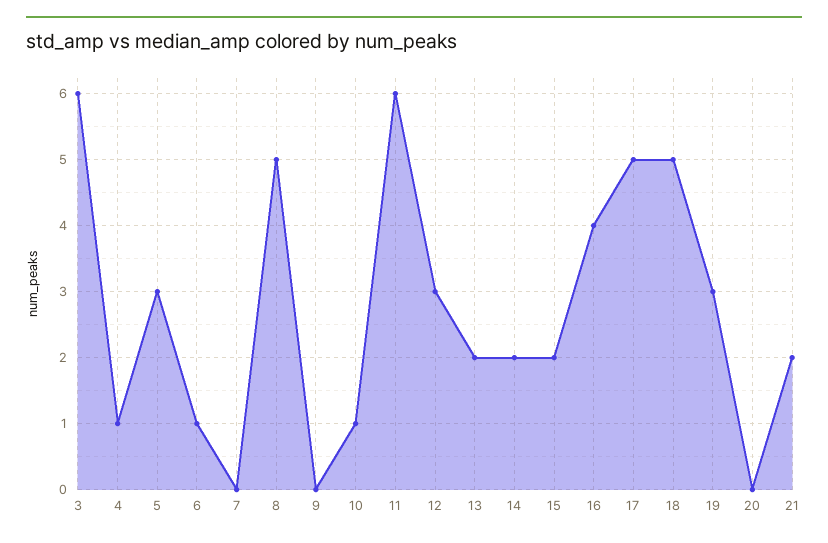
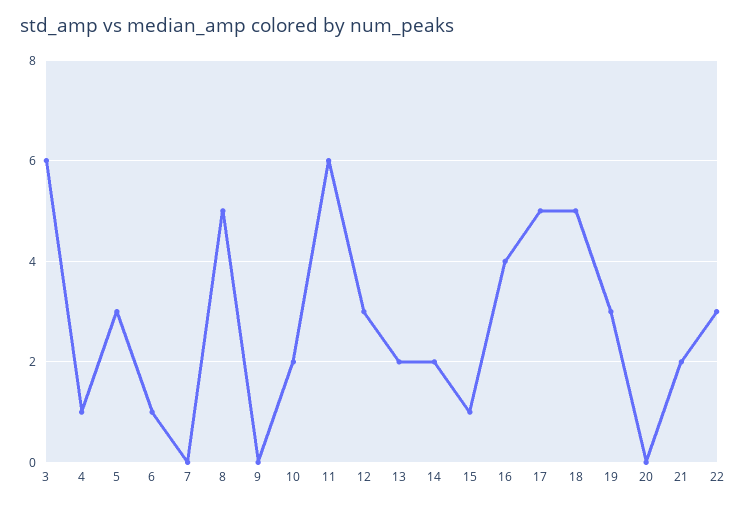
10: 1 -> 2
15: 2 -> 1
22: none -> 3

